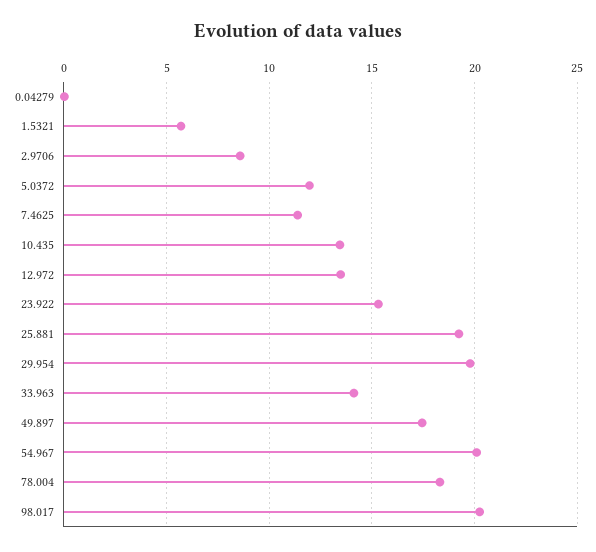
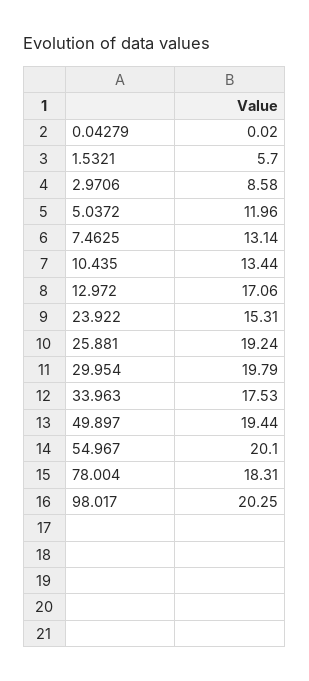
7.4625: 11.5 -> 13.14
12.972: 13.5 -> 17.06
33.963: 14 -> 17.53
49.897: 17.5 -> 19.44

